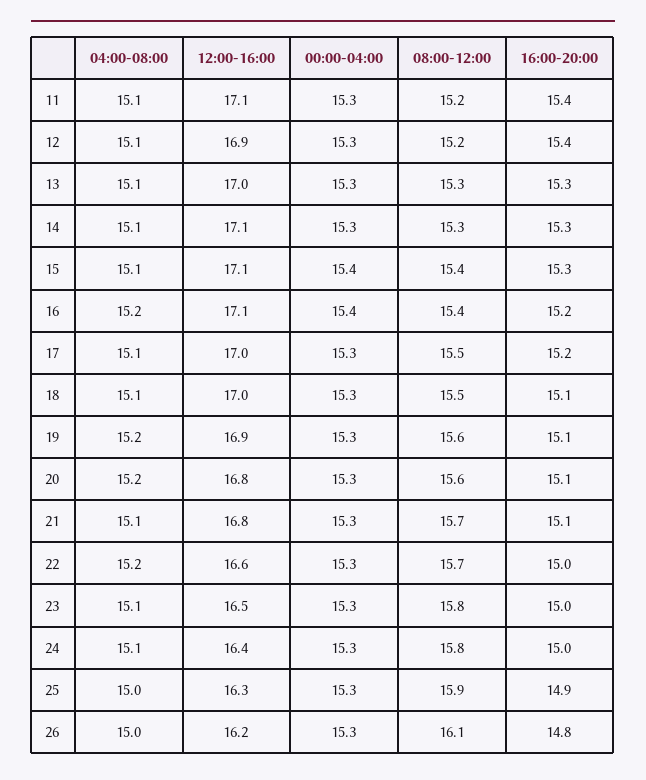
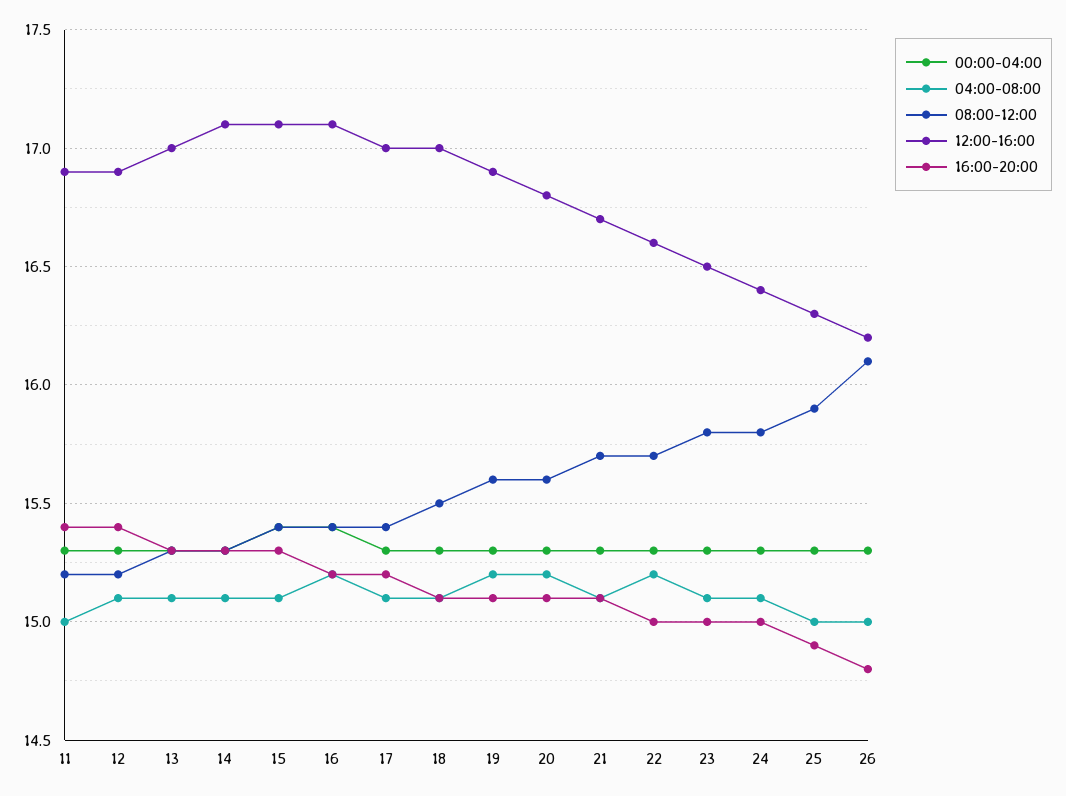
04:00-08:00, 11: 15.1 -> 15
12:00-16:00, 11: 17.1 -> 16.9
08:00-12:00, 17: 15.5 -> 15.4
12:00-16:00, 21: 16.8 -> 16.7

